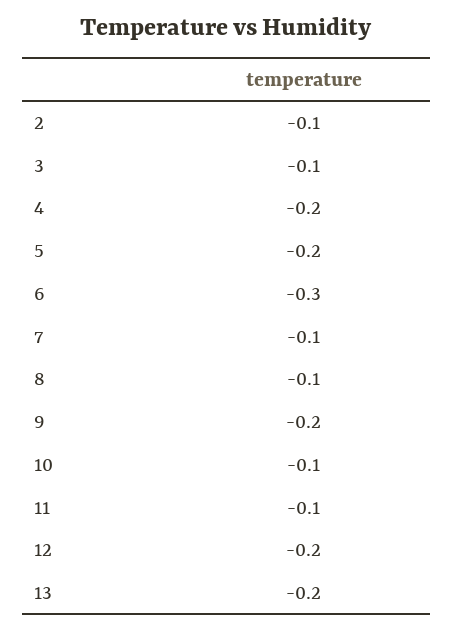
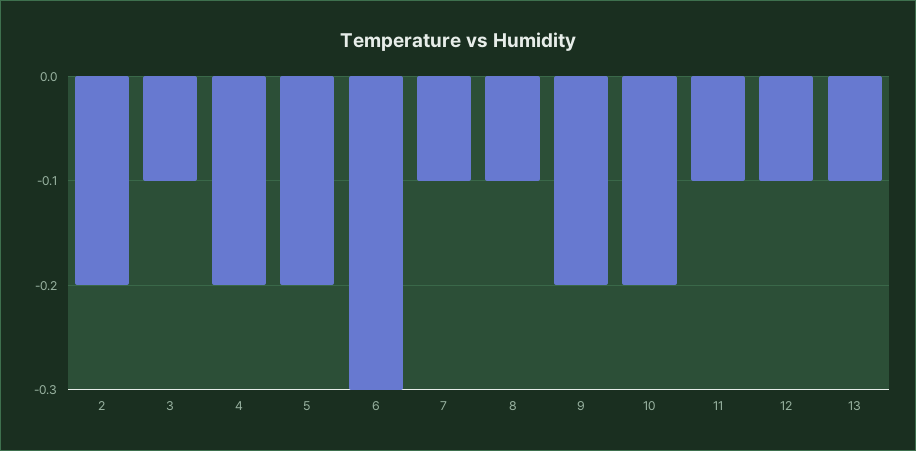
2: -0.1 -> -0.2
10: -0.1 -> -0.2
12: -0.2 -> -0.1
13: -0.2 -> -0.1

